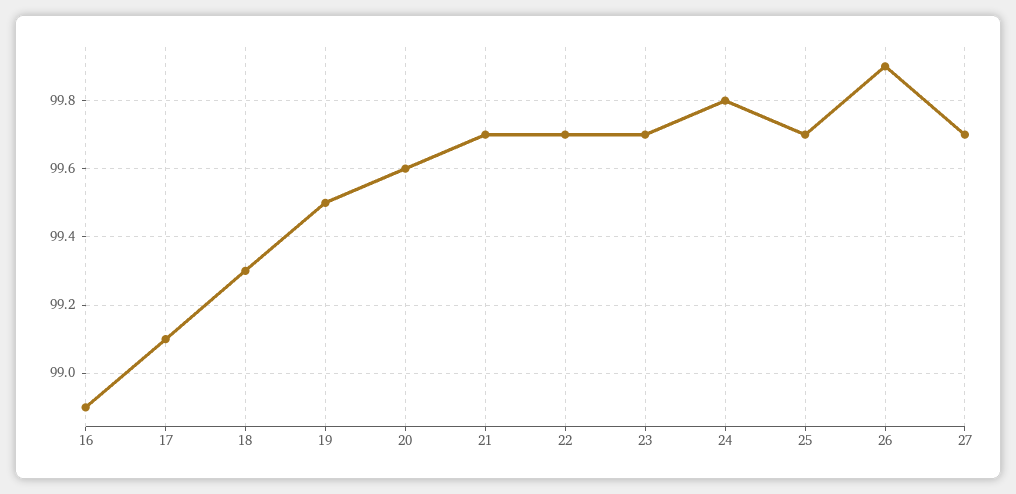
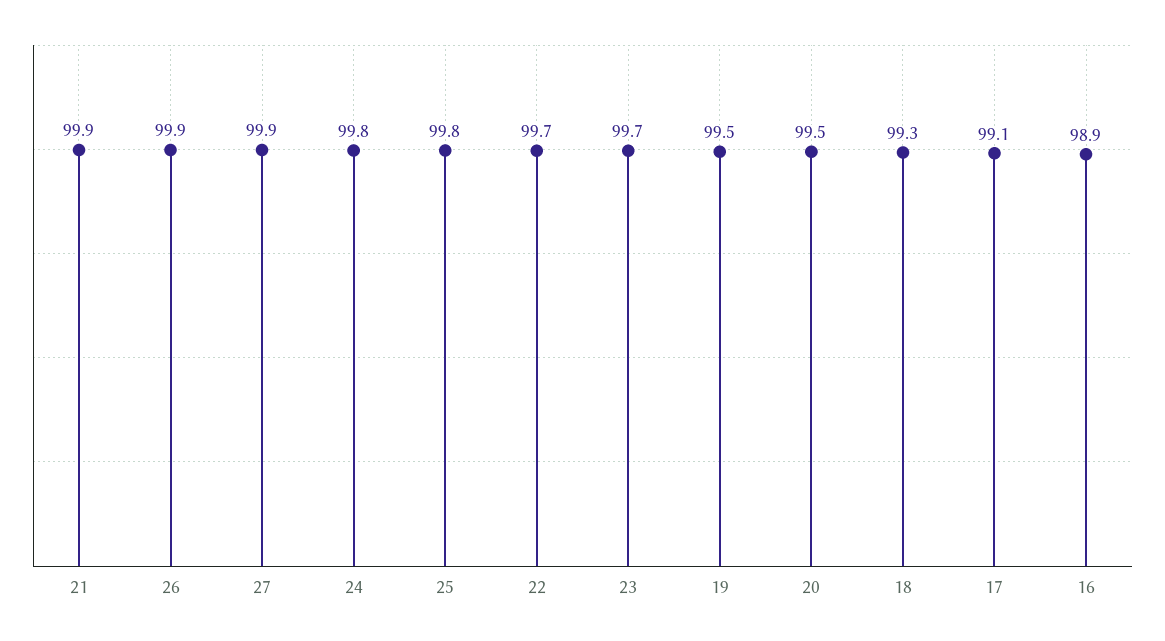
20: 99.6 -> 99.5
21: 99.7 -> 99.9
25: 99.7 -> 99.8
27: 99.7 -> 99.9

